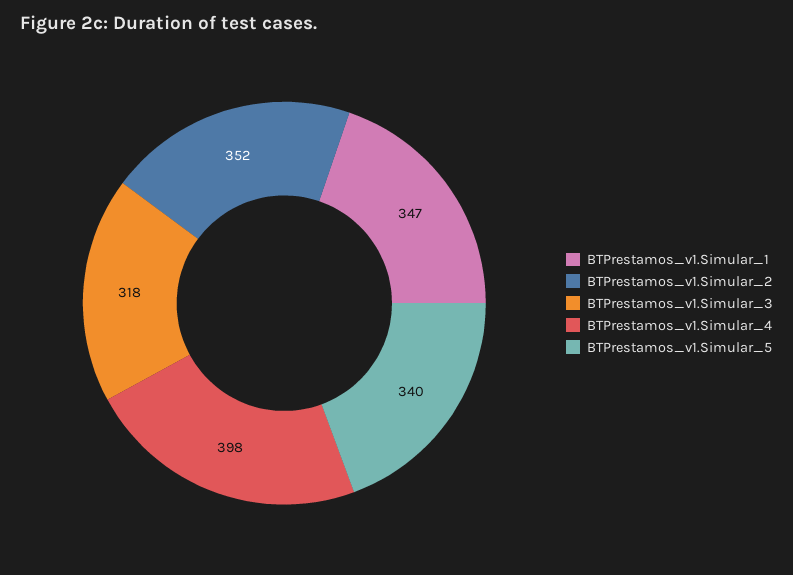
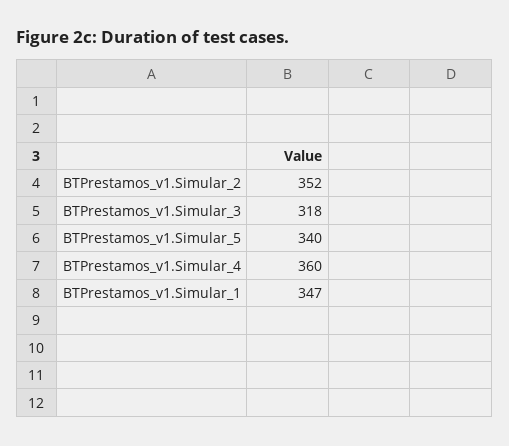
BTPrestamos_v1.Simular_4: 398 -> 360

